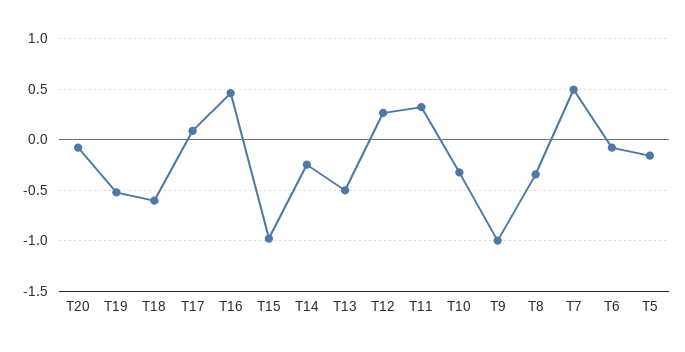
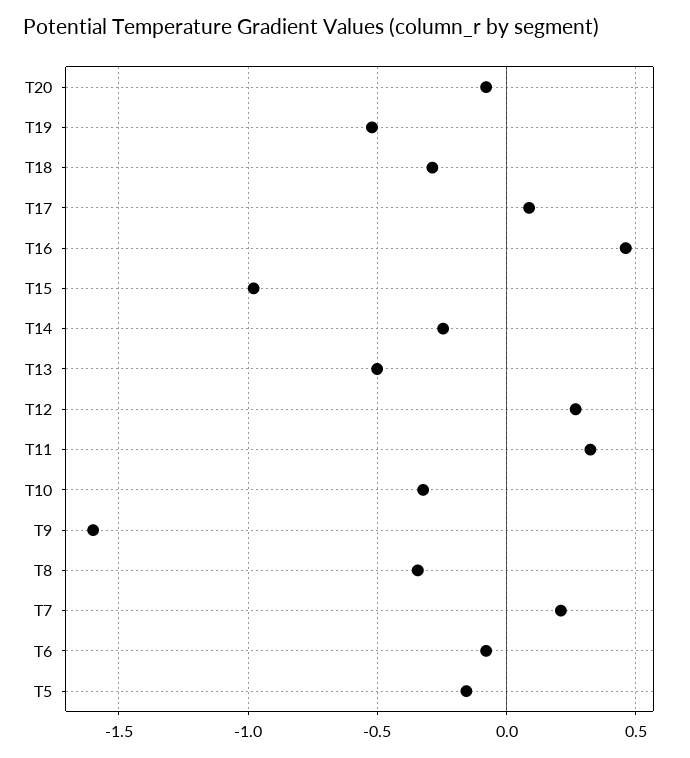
T18: -0.6 -> -0.3
T9: -1 -> -1.6
T7: 0.5 -> 0.2

